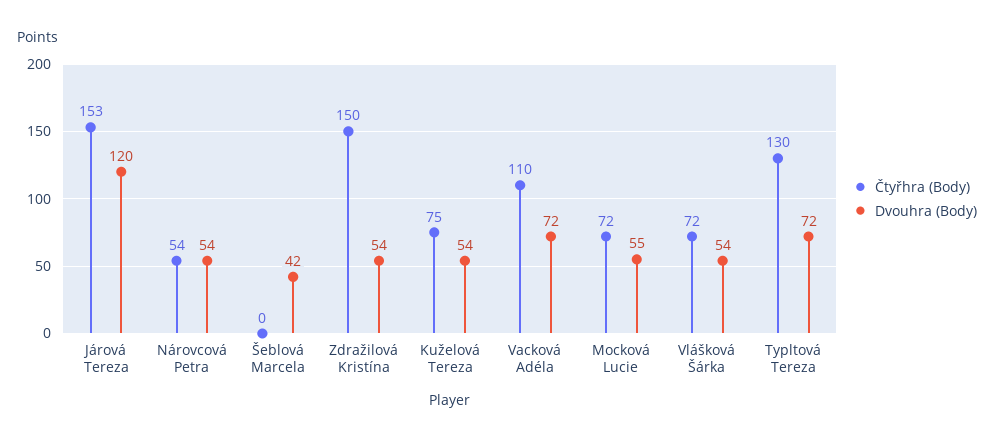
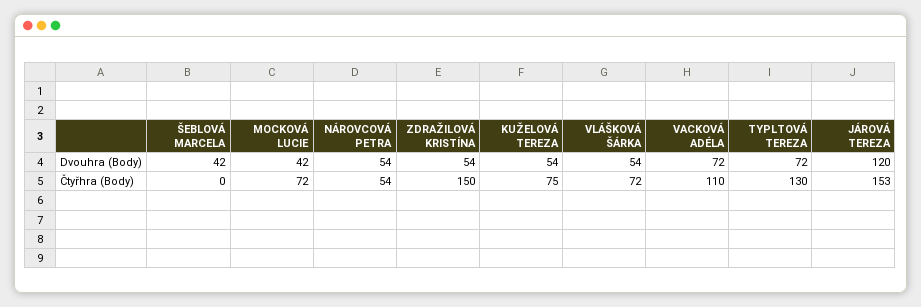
Dvouhra (Body), Mocková Lucie: 55 -> 42

